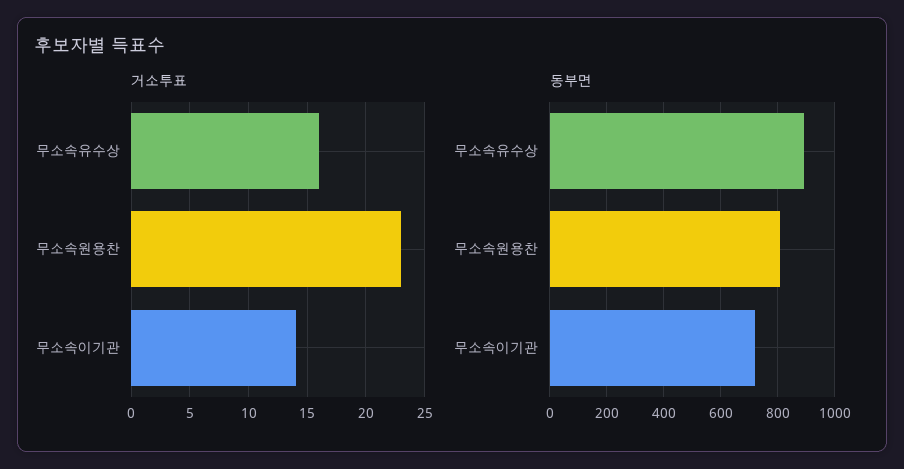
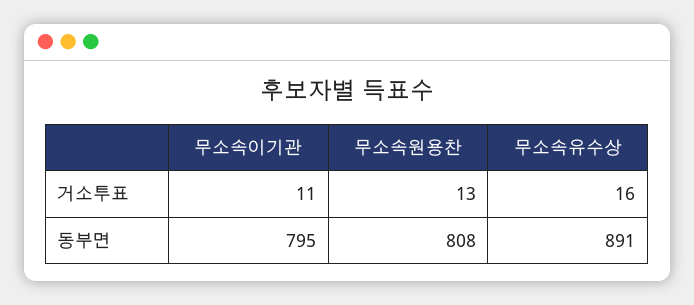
거소투표, 무소속원용찬: 23 -> 13
거소투표, 무소속이기관: 14 -> 11
동부면, 무소속이기관: 725 -> 795

